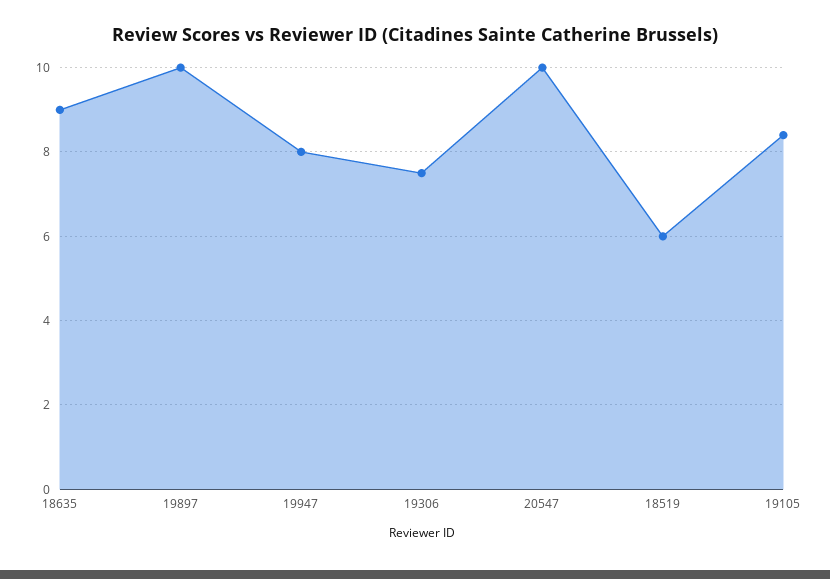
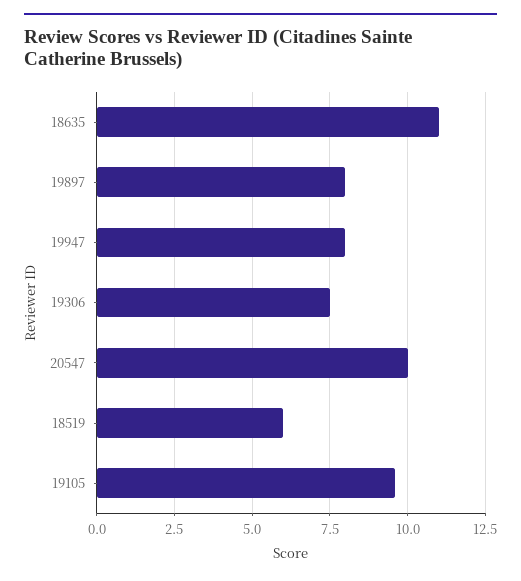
18635: 9 -> 11
19897: 10 -> 8
19105: 8.5 -> 9.5

